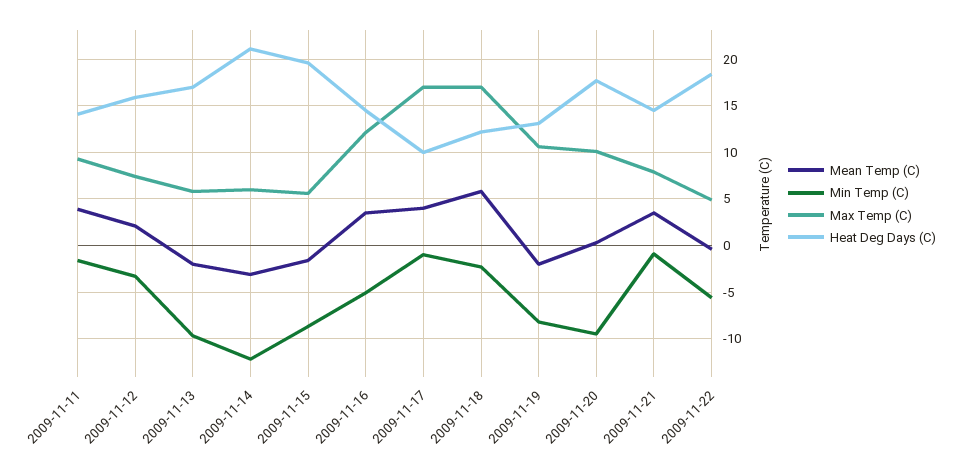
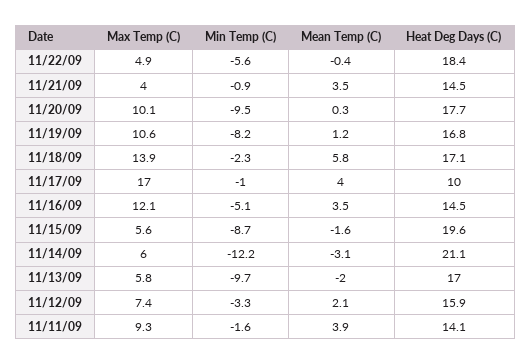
Max Temp (C), 2009-11-18: 17 -> 13.9
Heat Deg Days (C), 2009-11-18: 12 -> 17.1
Mean Temp (C), 2009-11-19: -2 -> 1.2
Heat Deg Days (C), 2009-11-19: 13 -> 16.8
Max Temp (C), 2009-11-21: 8 -> 4

